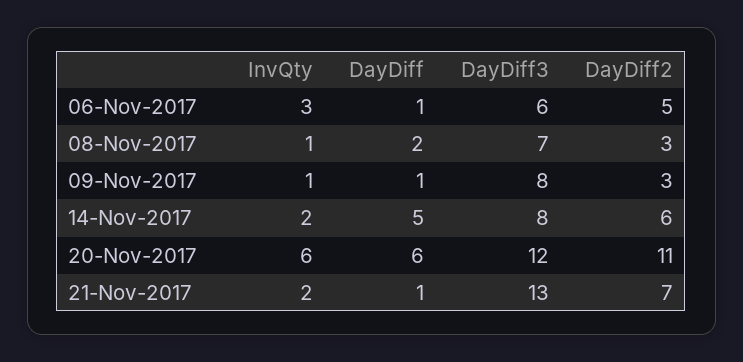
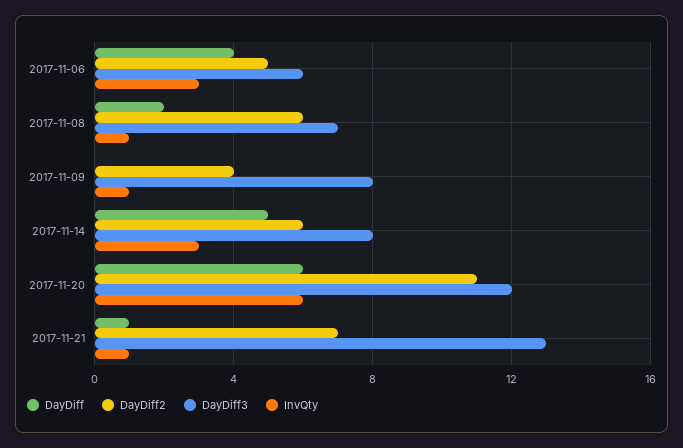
DayDiff, 06-Nov-2017: 1 -> 4
DayDiff2, 08-Nov-2017: 3 -> 6
DayDiff, 09-Nov-2017: 1 -> 0
DayDiff2, 09-Nov-2017: 3 -> 4
InvQty, 14-Nov-2017: 2 -> 3
InvQty, 21-Nov-2017: 2 -> 1

